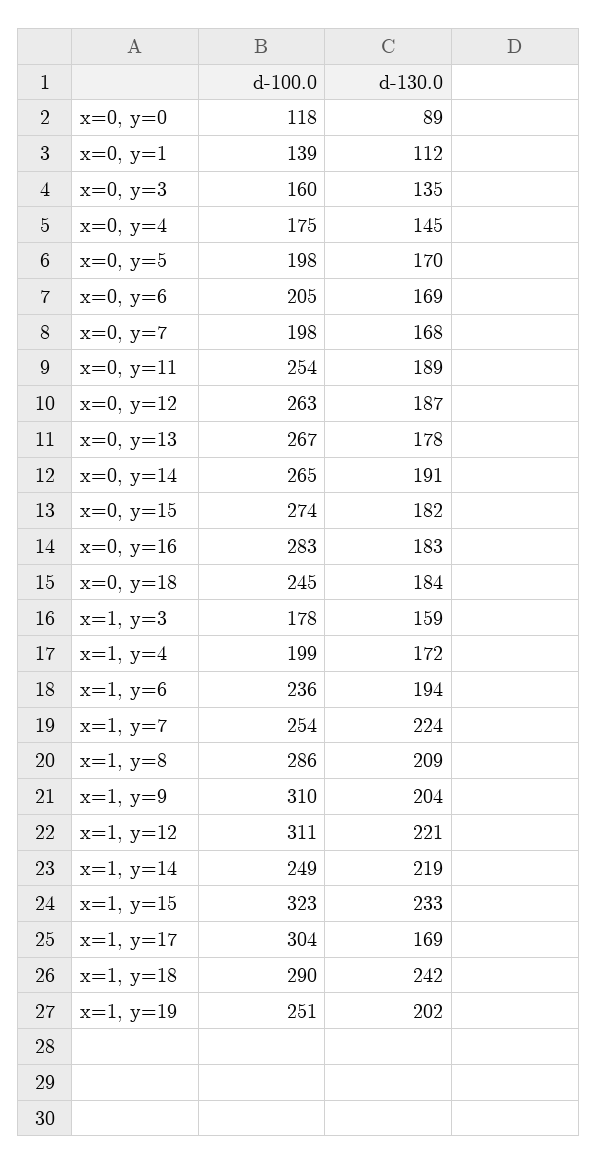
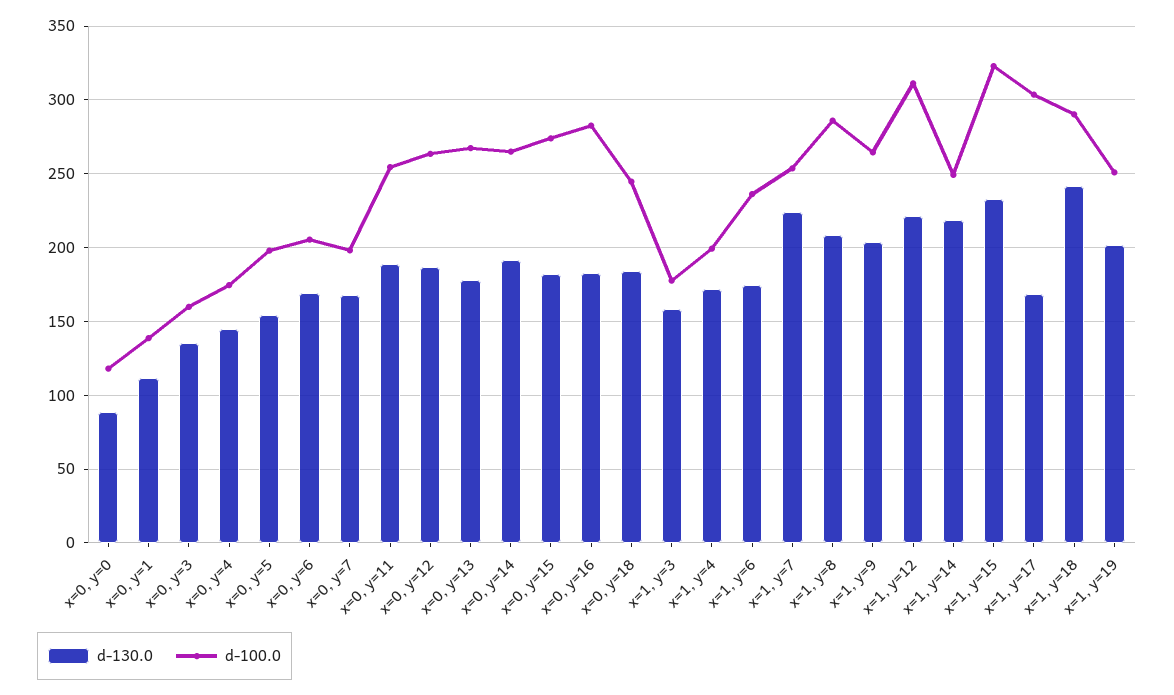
d-130.0, x=0, y=5: 170 -> 155
d-130.0, x=1, y=6: 194 -> 175
d-100.0, x=1, y=9: 310 -> 265

